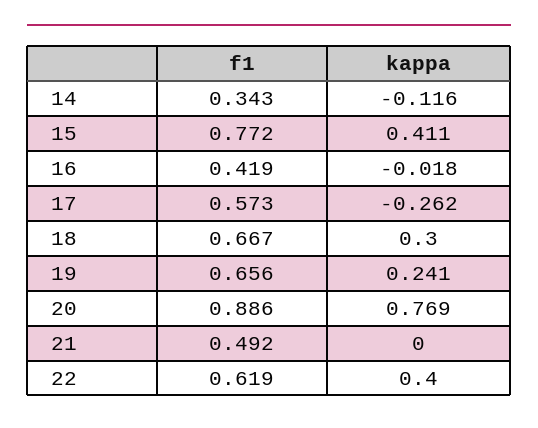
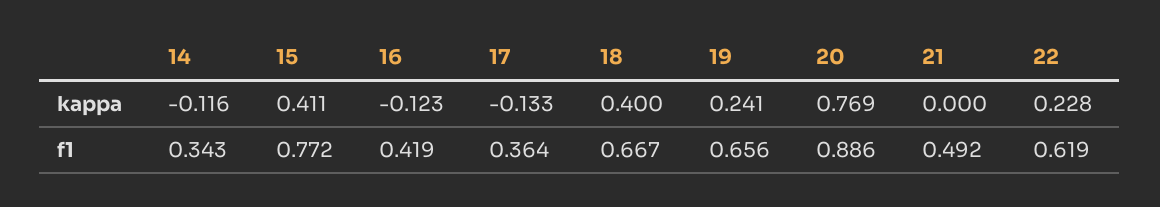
kappa, 16: -0.018 -> -0.123
f1, 17: 0.573 -> 0.364
kappa, 17: -0.262 -> -0.133
kappa, 18: 0.3 -> 0.4
kappa, 22: 0.4 -> 0.228

